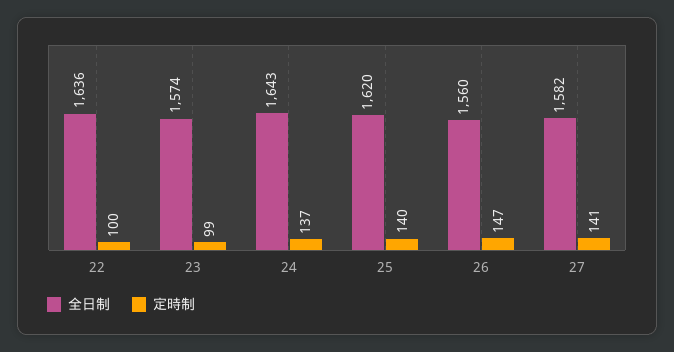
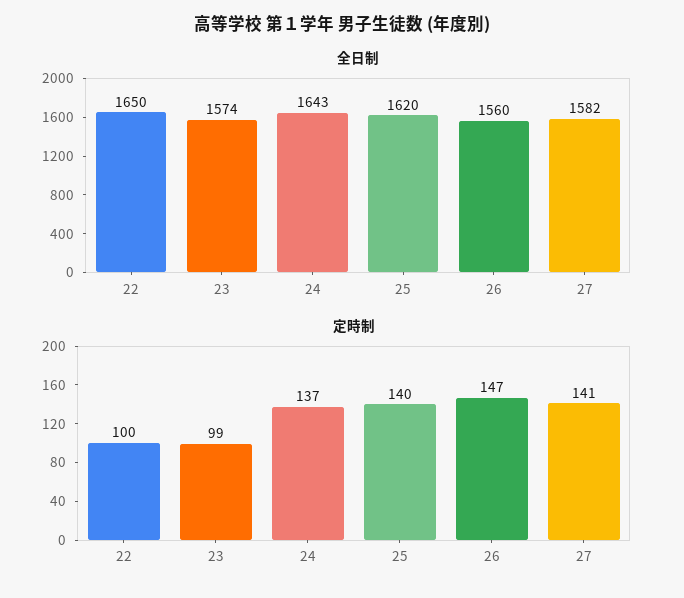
全日制, 22: 1636 -> 1650

